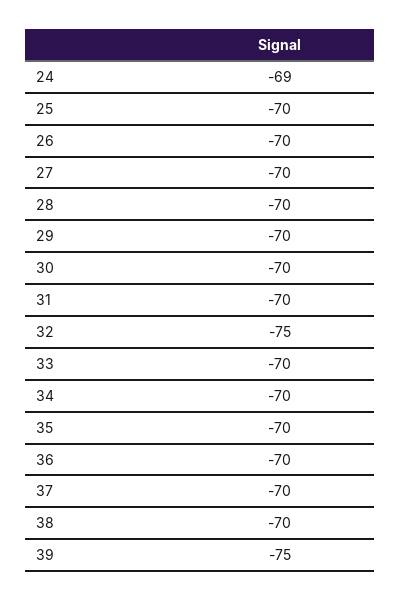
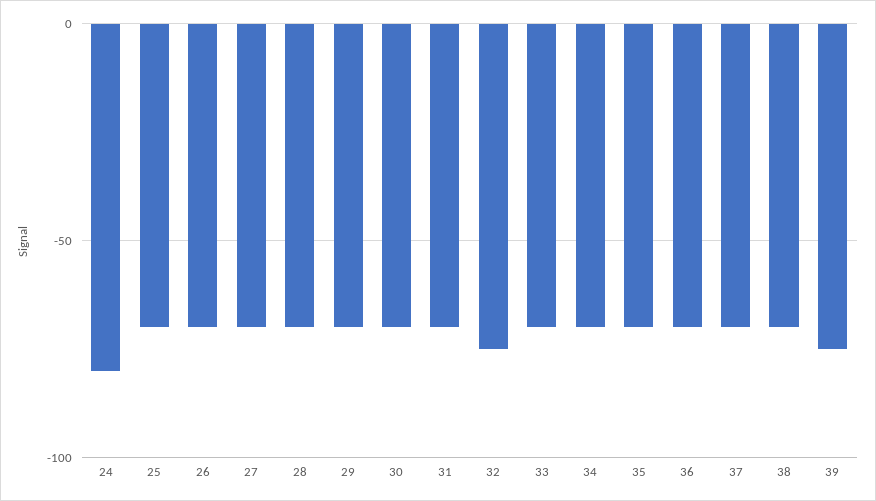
24: -69 -> -80

